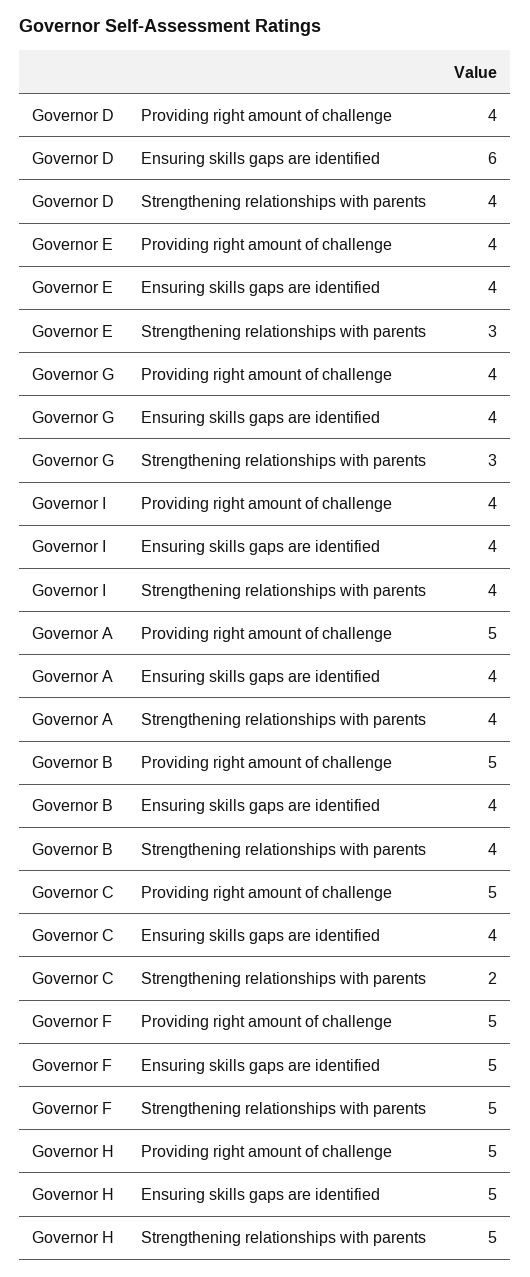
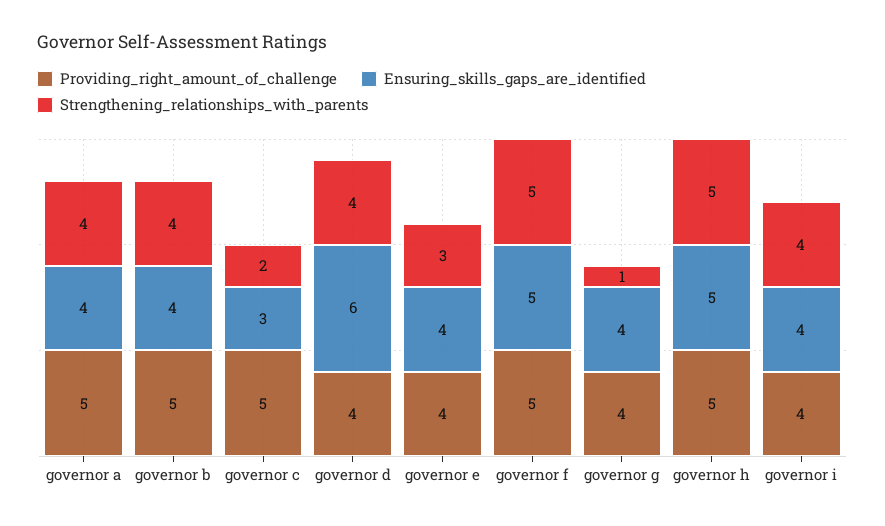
Strengthening relationships with parents, Governor G: 3 -> 1
Ensuring skills gaps are identified, Governor C: 4 -> 3

